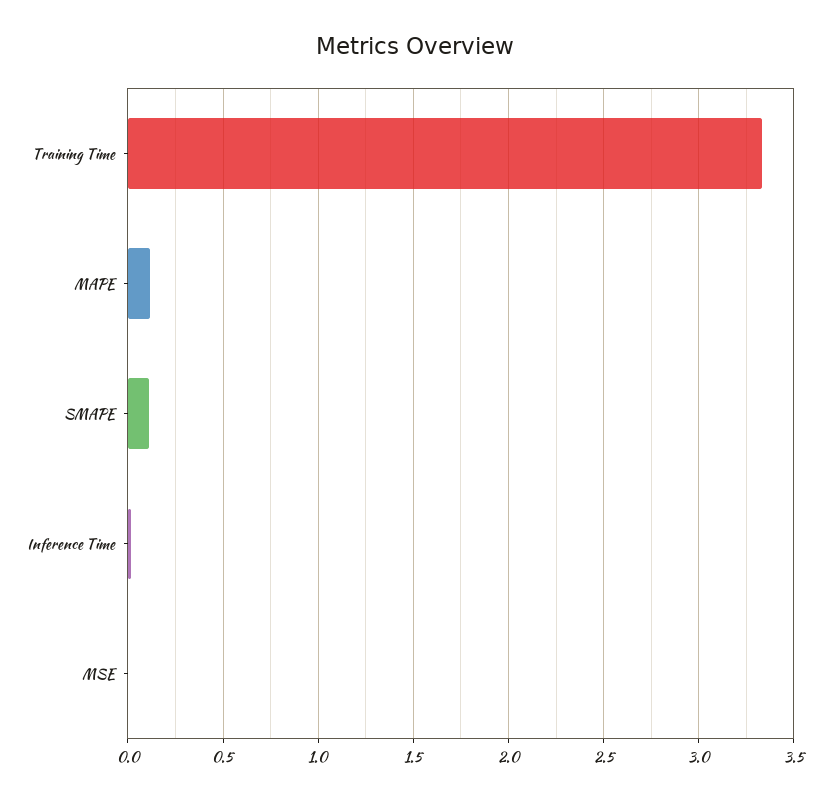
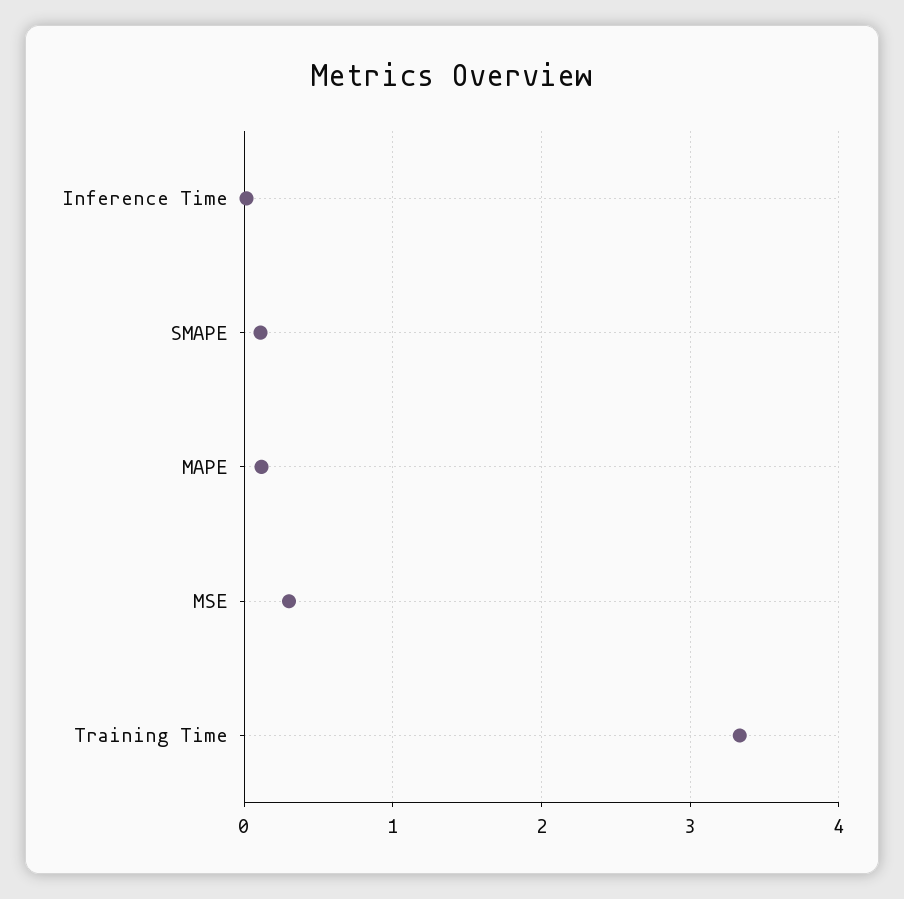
MSE: 0 -> 0.3

